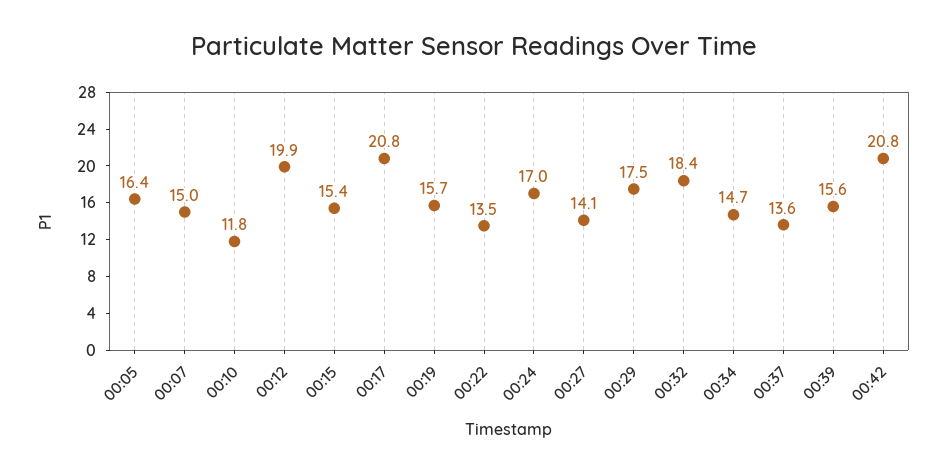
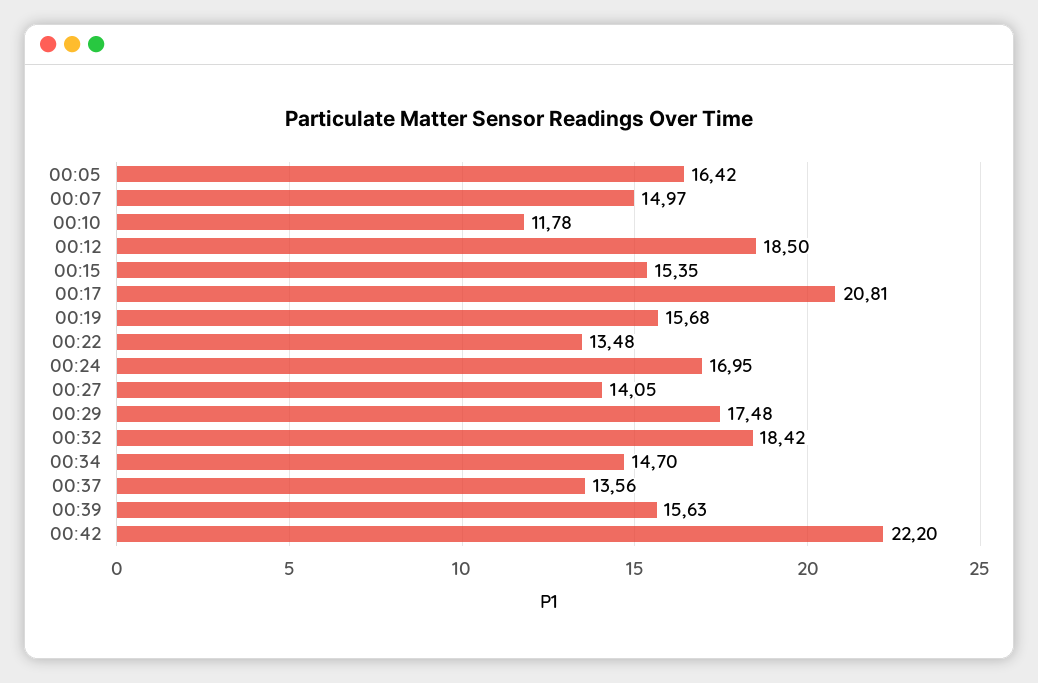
00:12: 19.9 -> 18.5
00:42: 20.8 -> 22.2

